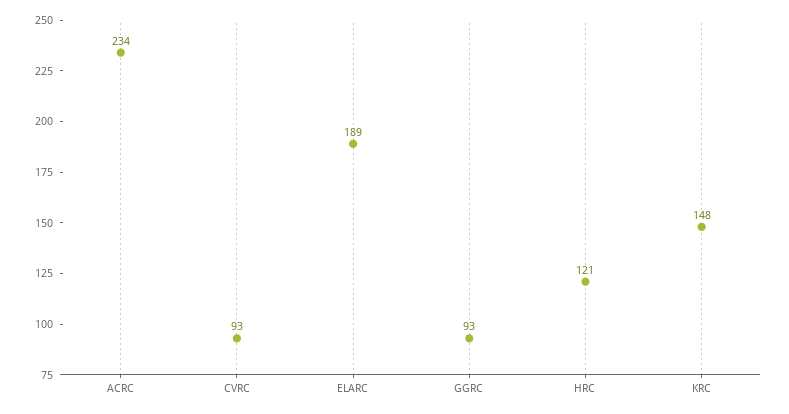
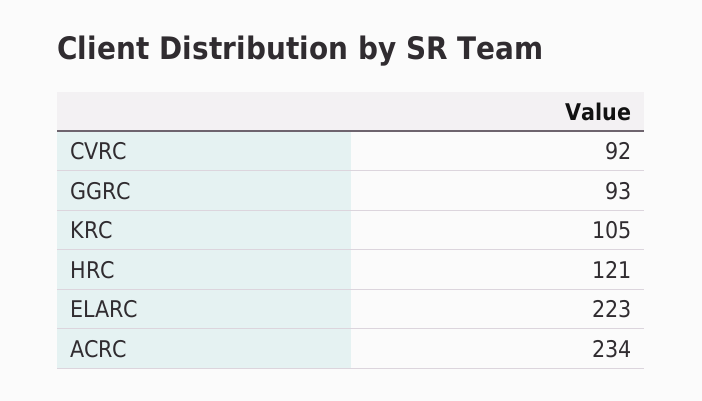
CVRC: 93 -> 92
ELARC: 189 -> 223
KRC: 148 -> 105

